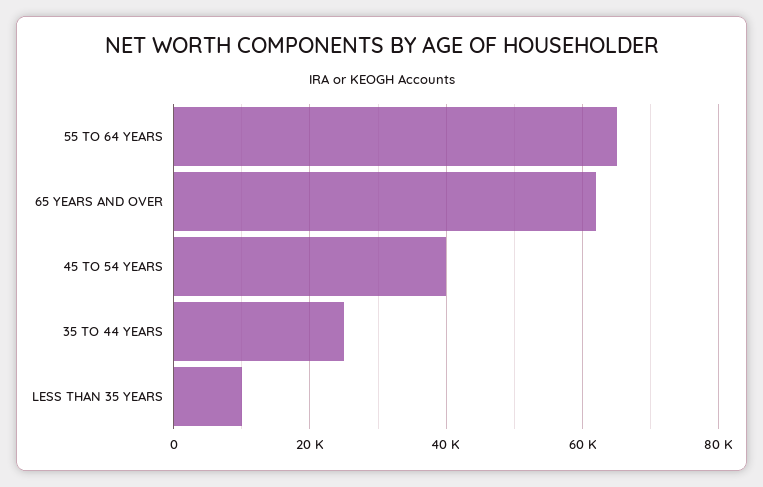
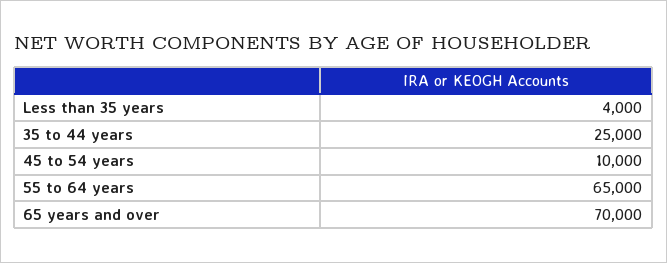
65 YEARS AND OVER: 62000 -> 70000
45 TO 54 YEARS: 40000 -> 10000
LESS THAN 35 YEARS: 10000 -> 4000

